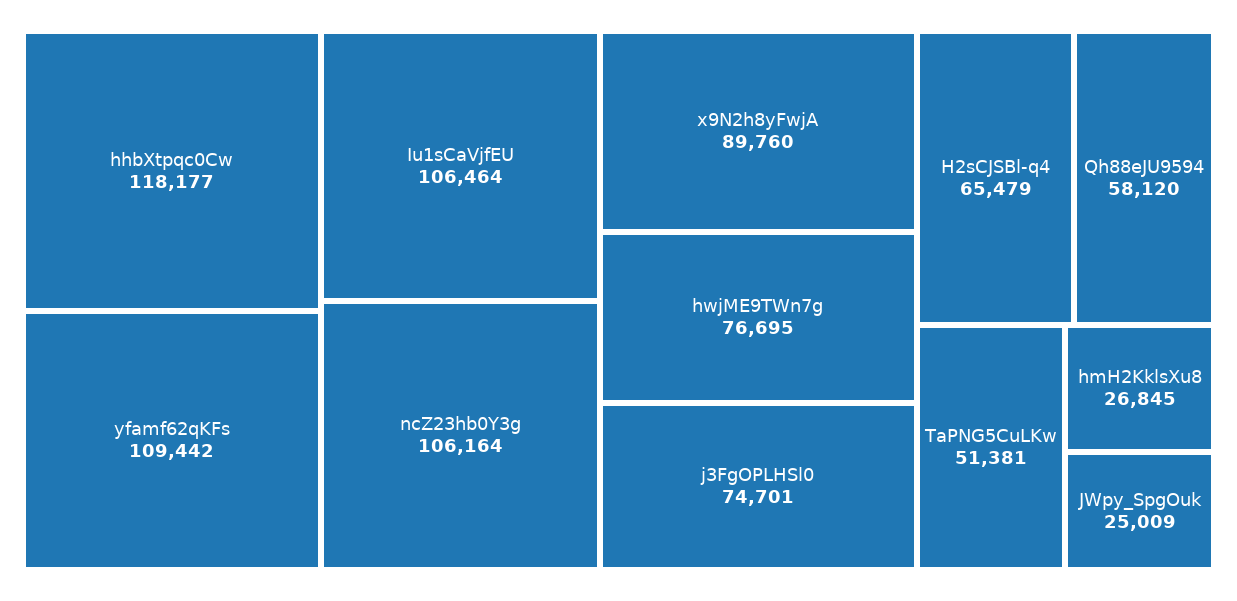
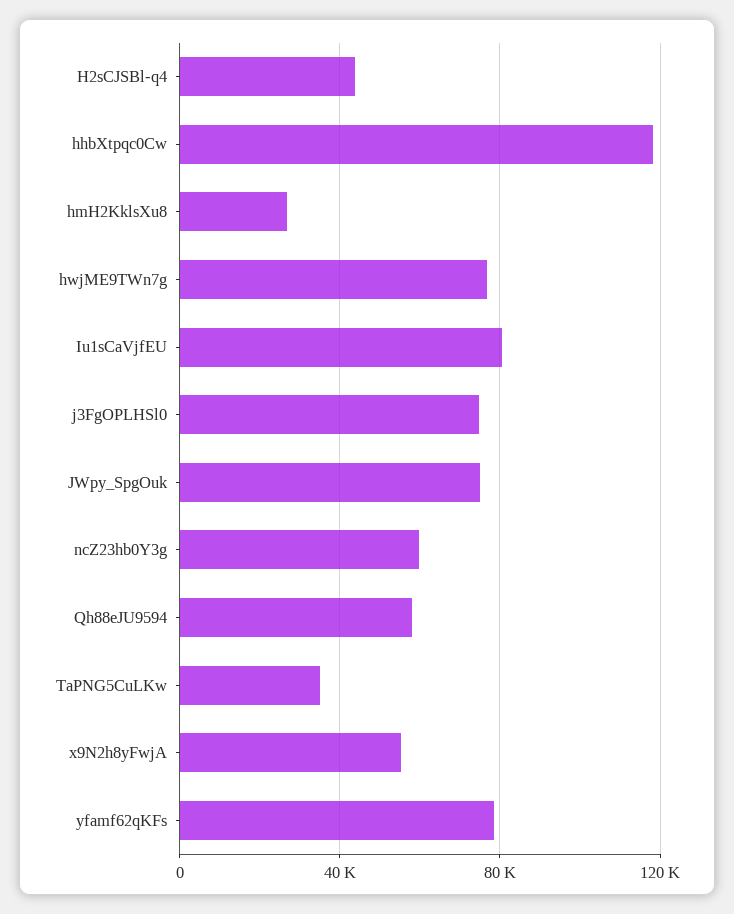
yfamf62qKFs: 109442 -> 80000
Iu1sCaVjfEU: 106464 -> 80000
ncZ23hb0Y3g: 106164 -> 60000
x9N2h8yFwjA: 89760 -> 55000
H2sCJSBl-q4: 65479 -> 45000
TaPNG5CuLKw: 51381 -> 35000
JWpy_SpgOuk: 25009 -> 75000

